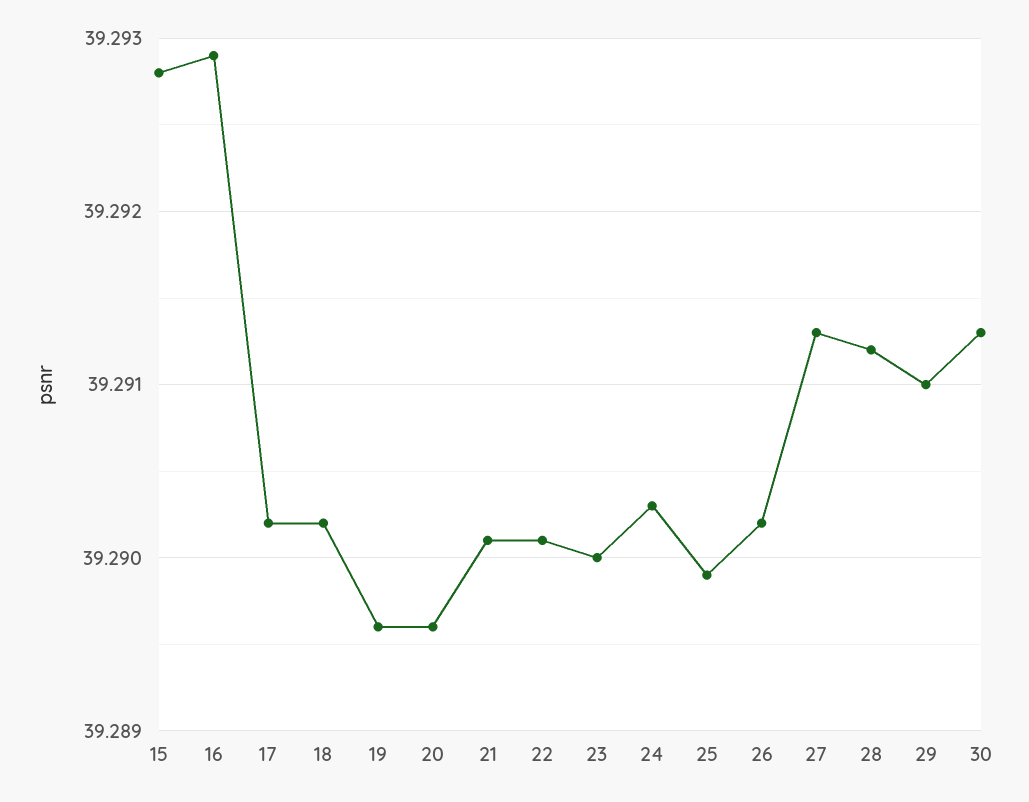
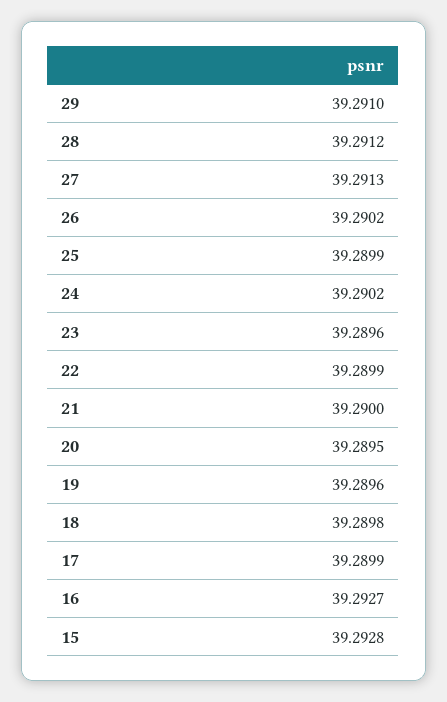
16: 39.2929 -> 39.2927
17: 39.2902 -> 39.2899
18: 39.2902 -> 39.2898
20: 39.2896 -> 39.2895
21: 39.2901 -> 39.29
22: 39.2901 -> 39.2899
23: 39.29 -> 39.2896
24: 39.2903 -> 39.2902
30: 39.2913 -> none

